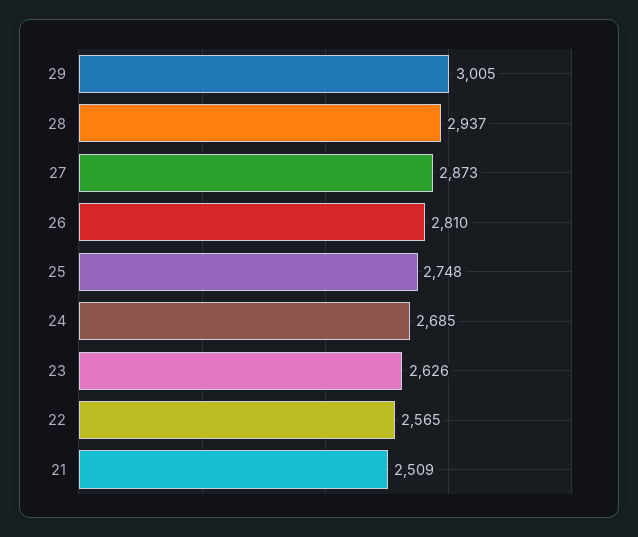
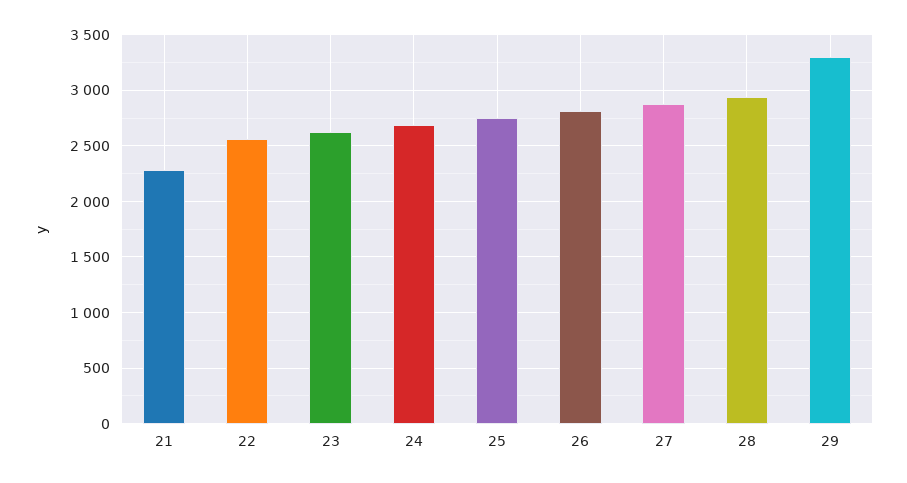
29: 3005 -> 3300
21: 2509 -> 2300

